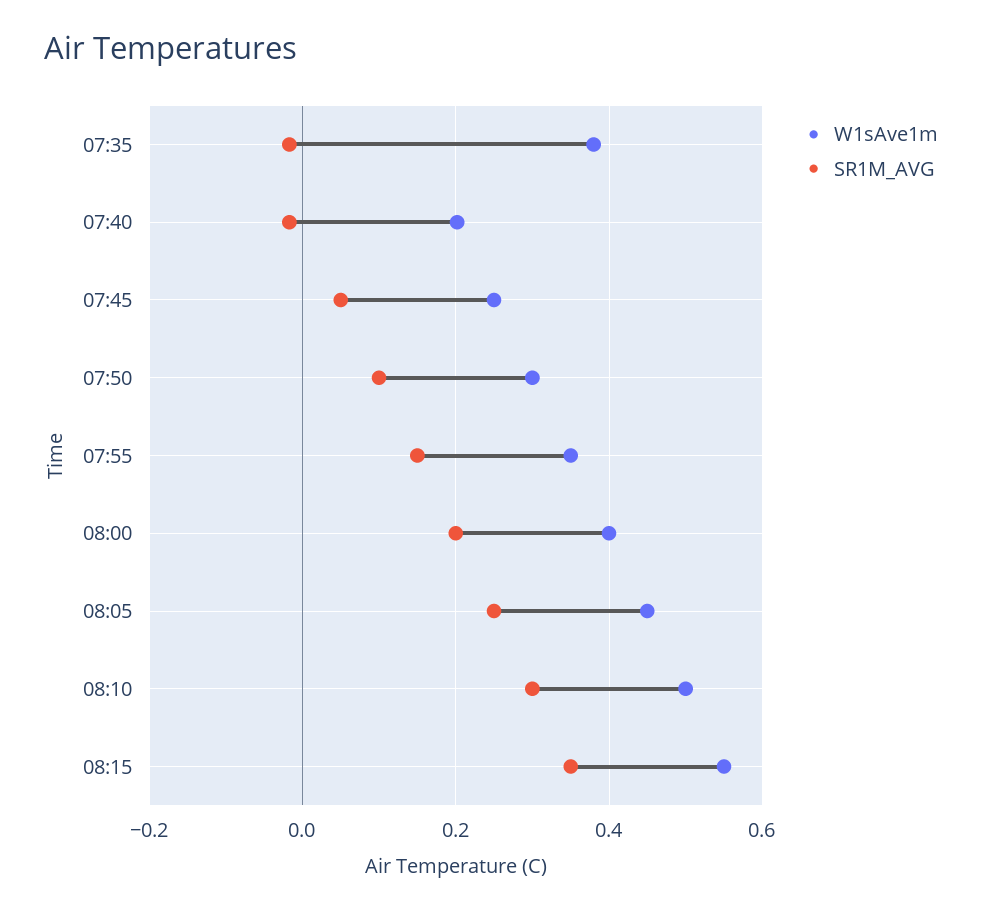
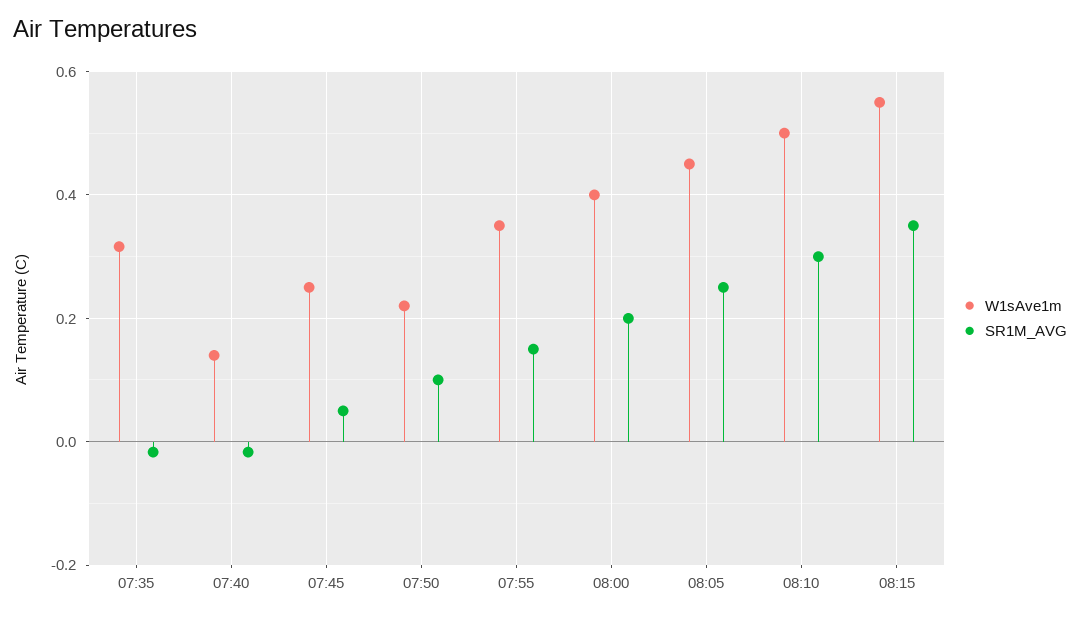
W1sAve1m, 07:35: 0.38 -> 0.32
W1sAve1m, 07:40: 0.2 -> 0.14
W1sAve1m, 07:50: 0.3 -> 0.22

